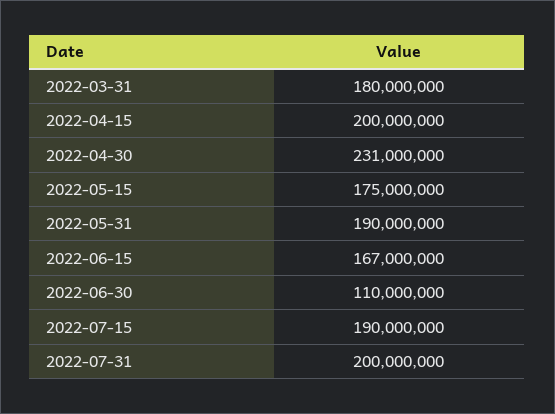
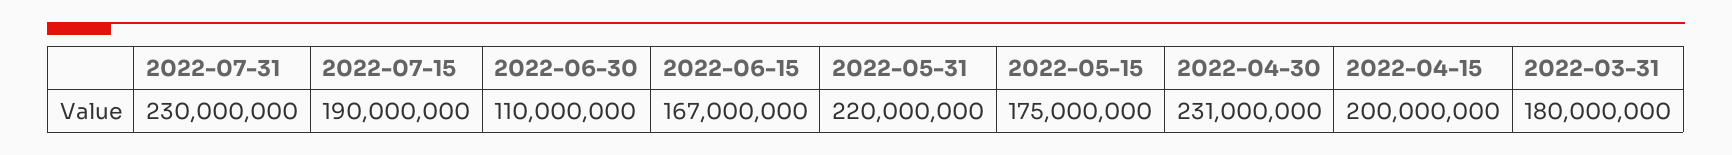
2022-05-31: 190000000 -> 220000000
2022-07-31: 200000000 -> 230000000

